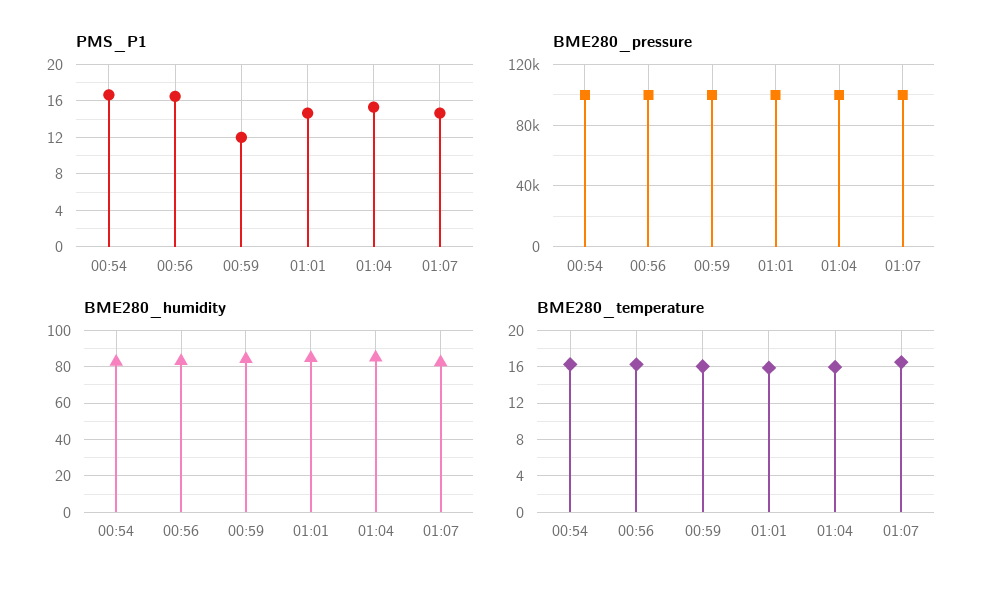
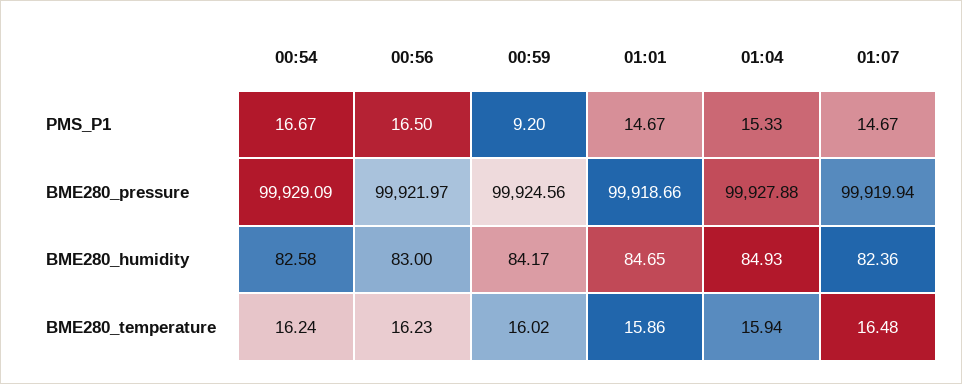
PMS_P1, 00:59: 12 -> 9.2

